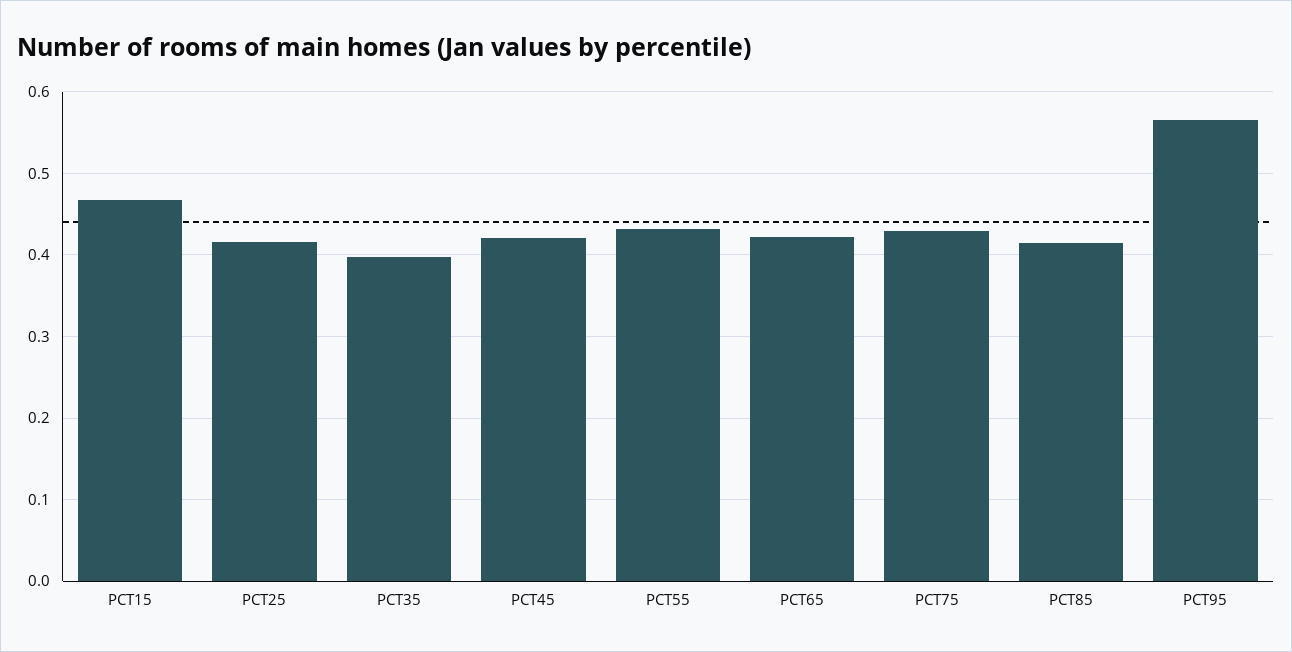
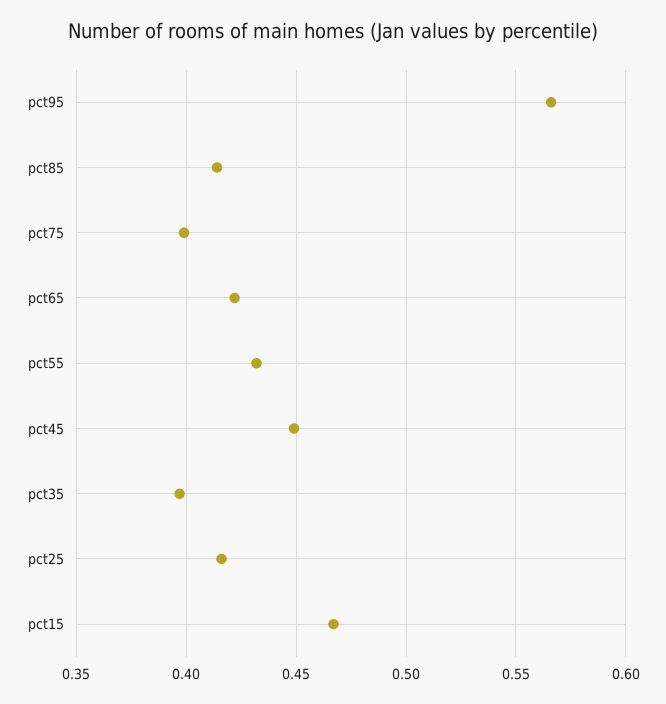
PCT45: 0.42 -> 0.45
PCT75: 0.43 -> 0.4

